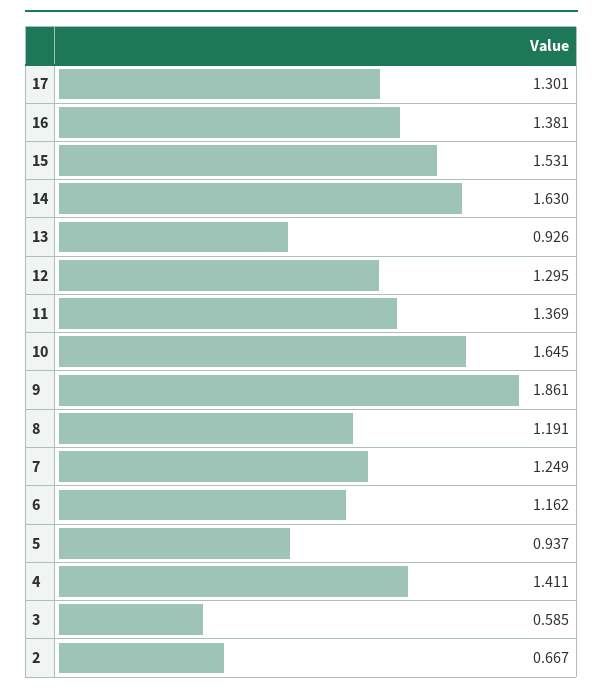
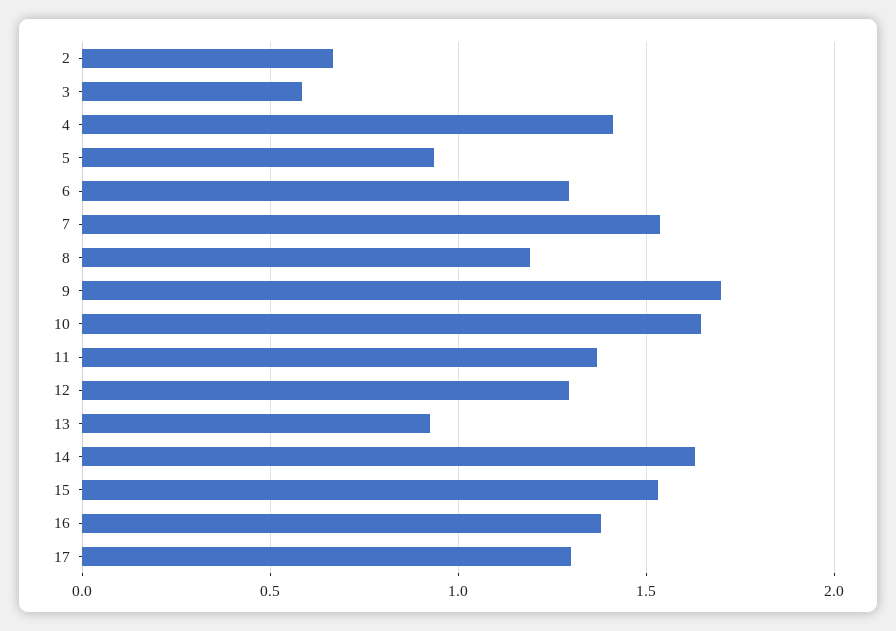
9: 1.861 -> 1.7
7: 1.249 -> 1.55
6: 1.162 -> 1.3

